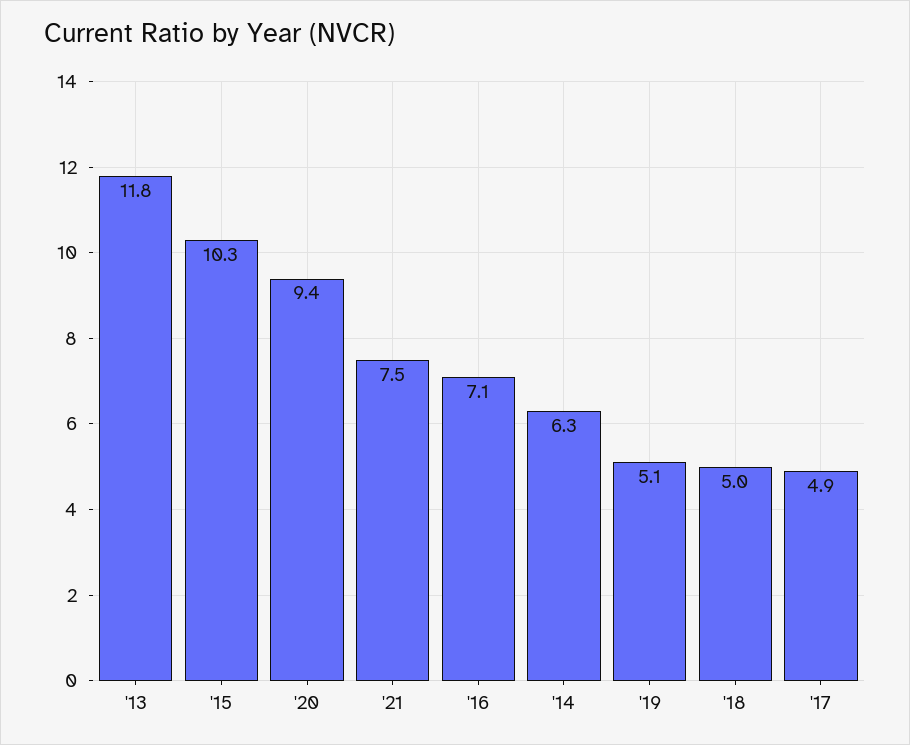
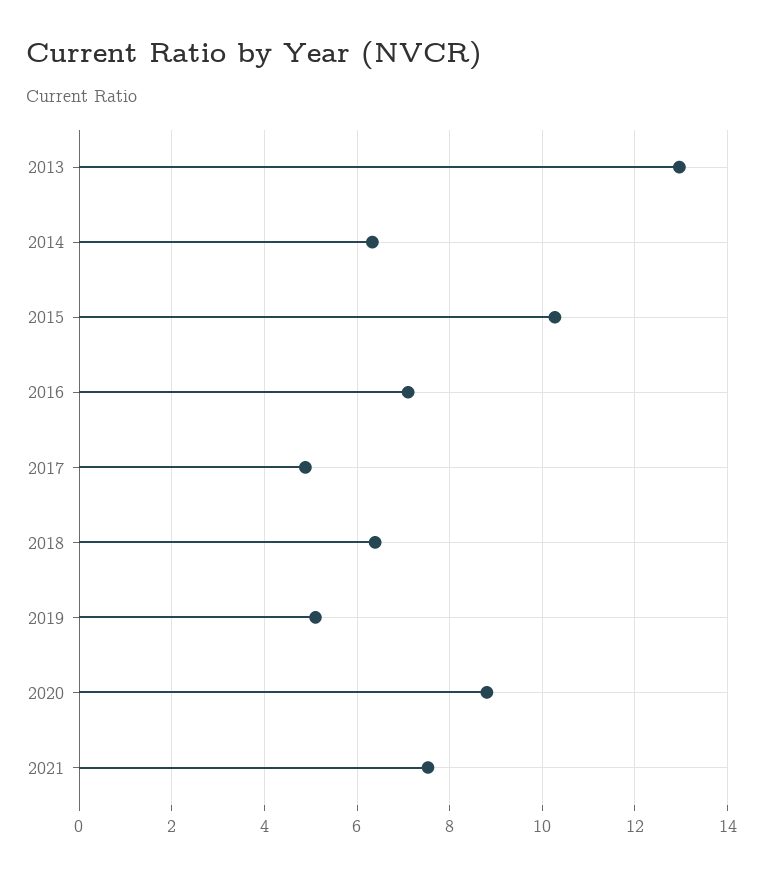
'13: 11.8 -> 13
'20: 9.4 -> 8.8
'18: 5 -> 6.4

